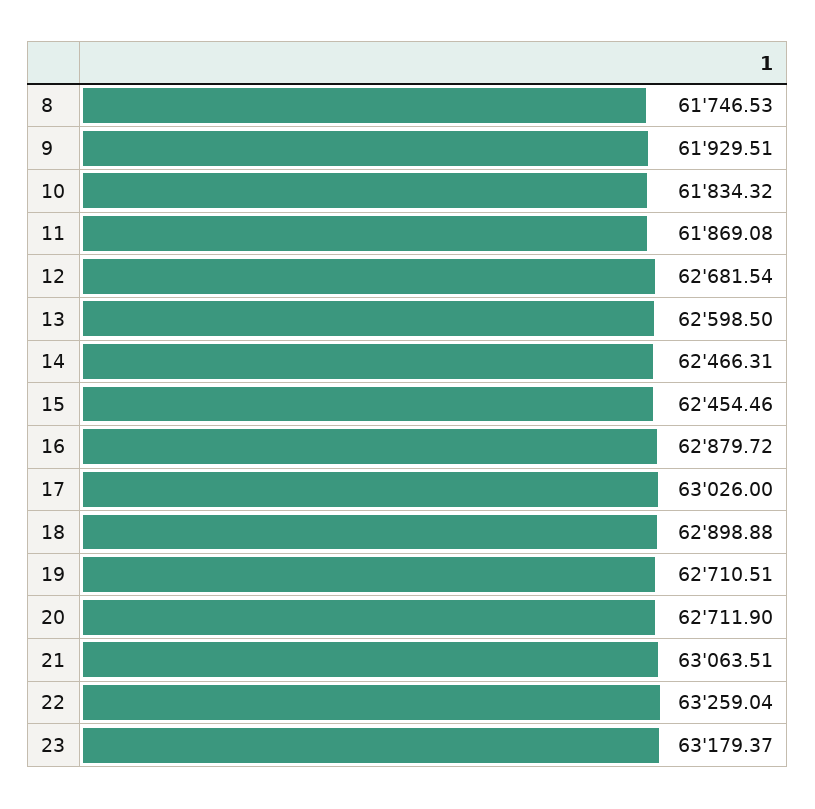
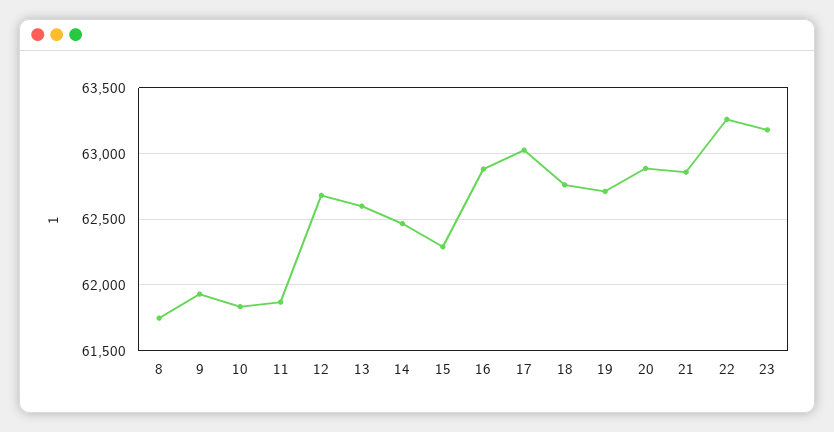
15: 62454.46 -> 62300
18: 62898.88 -> 62750
20: 62711.9 -> 62900
21: 63063.51 -> 62850

